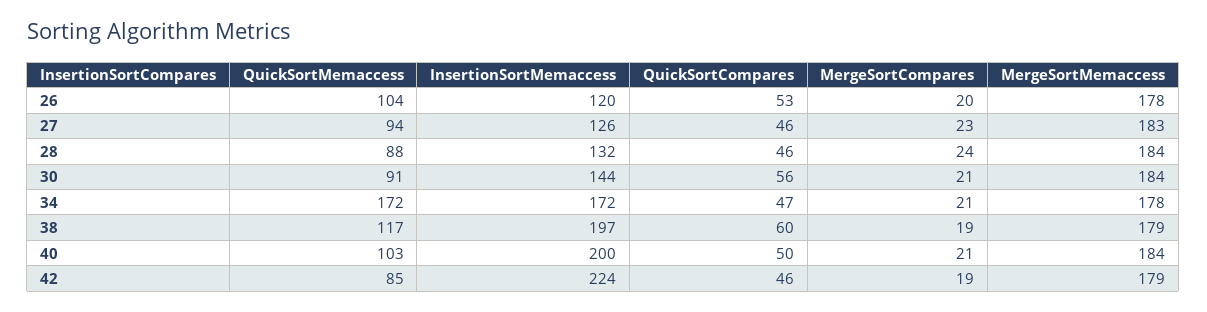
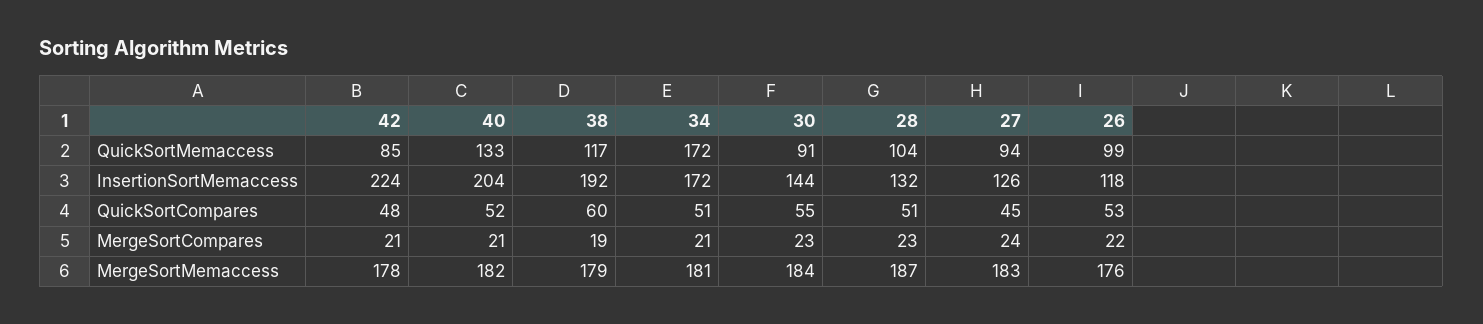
QuickSortMemaccess, 26: 104 -> 99
InsertionSortMemaccess, 26: 120 -> 118
MergeSortCompares, 26: 20 -> 22
MergeSortMemaccess, 26: 178 -> 176
QuickSortCompares, 27: 46 -> 45
MergeSortCompares, 27: 23 -> 24
QuickSortMemaccess, 28: 88 -> 104
QuickSortCompares, 28: 46 -> 51
MergeSortCompares, 28: 24 -> 23
MergeSortMemaccess, 28: 184 -> 187
QuickSortCompares, 30: 56 -> 55
MergeSortCompares, 30: 21 -> 23
QuickSortCompares, 34: 47 -> 51
MergeSortMemaccess, 34: 178 -> 181
InsertionSortMemaccess, 38: 197 -> 192
QuickSortMemaccess, 40: 103 -> 133
InsertionSortMemaccess, 40: 200 -> 204
QuickSortCompares, 40: 50 -> 52
MergeSortMemaccess, 40: 184 -> 182
QuickSortCompares, 42: 46 -> 48
MergeSortCompares, 42: 19 -> 21
MergeSortMemaccess, 42: 179 -> 178

